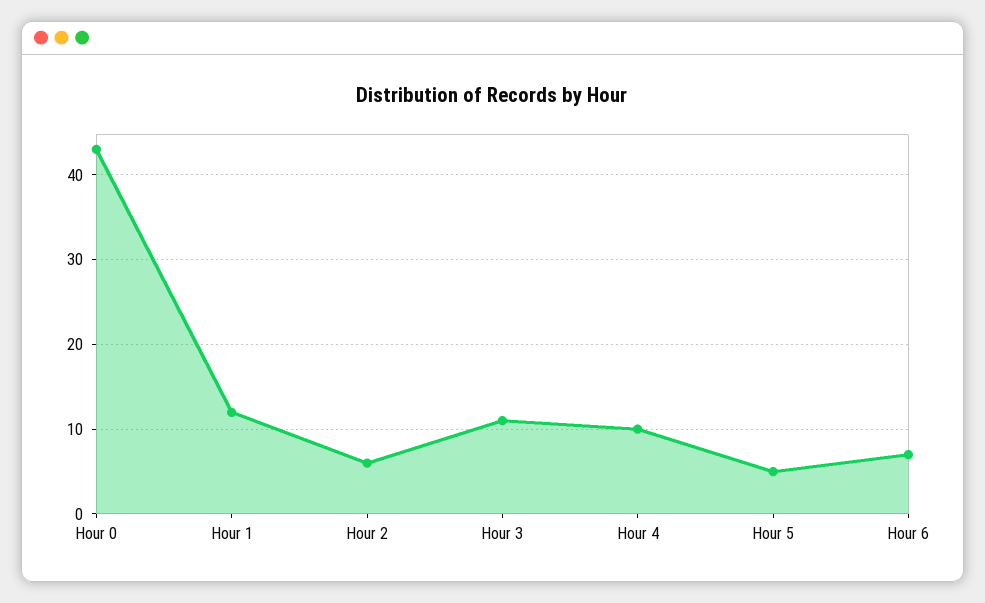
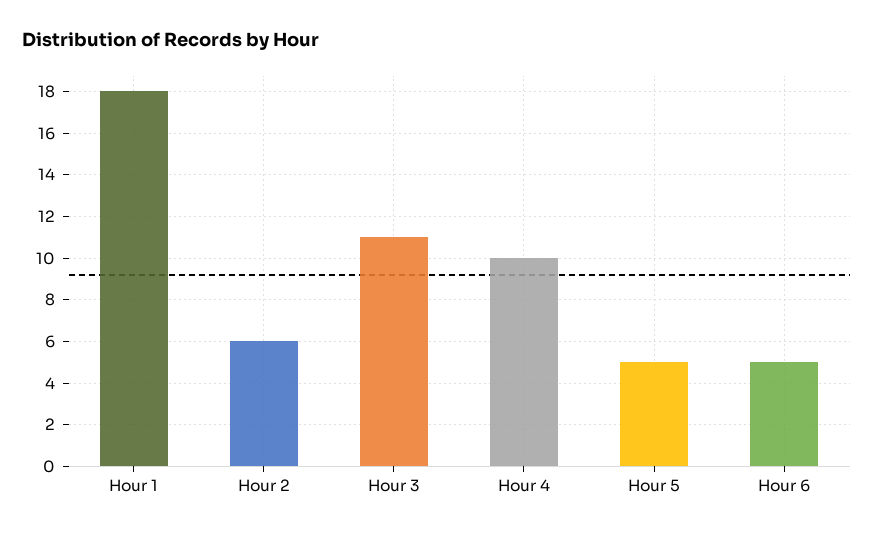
Hour 0: 43 -> none
Hour 1: 12 -> 18
Hour 6: 7 -> 5

